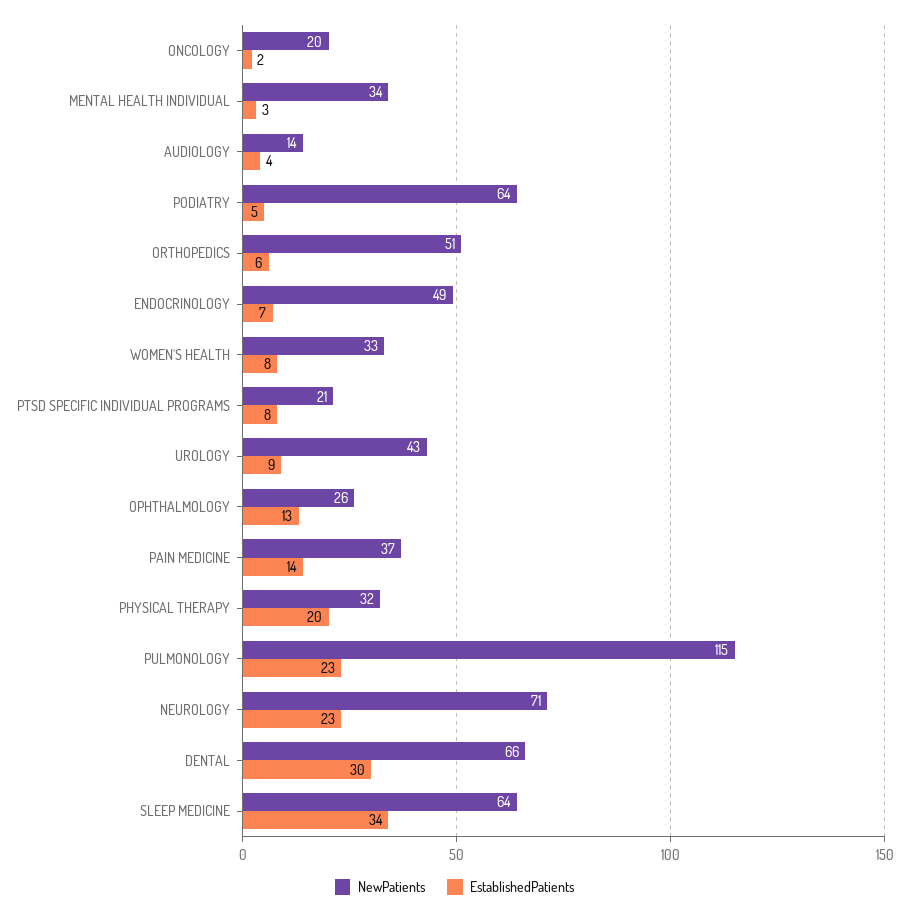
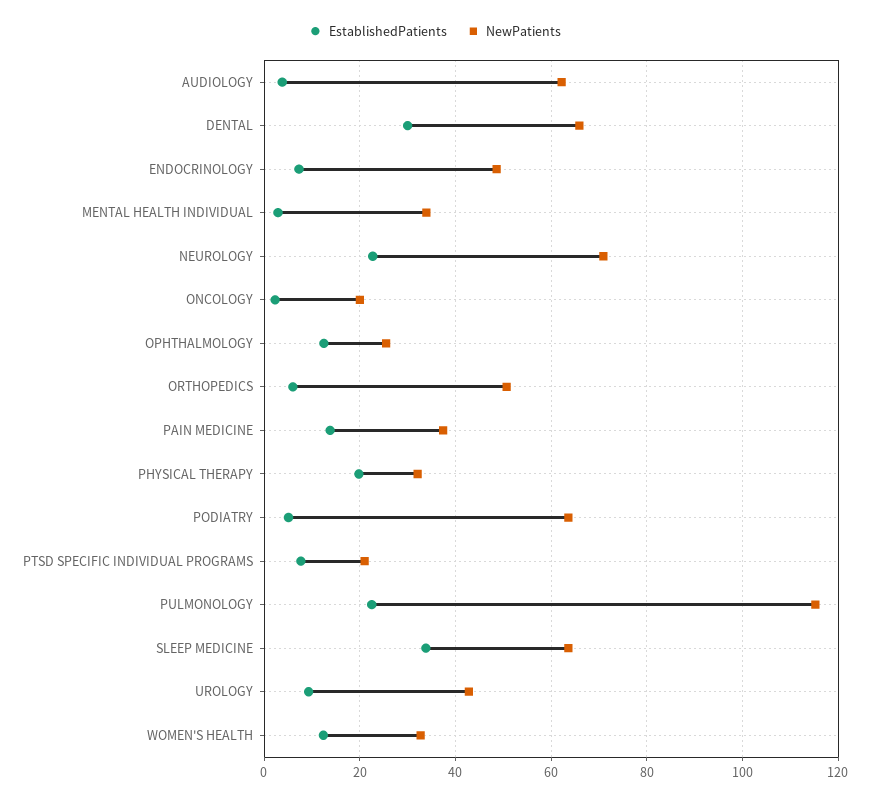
NewPatients, AUDIOLOGY: 14 -> 62
EstablishedPatients, WOMEN'S HEALTH: 8 -> 12

